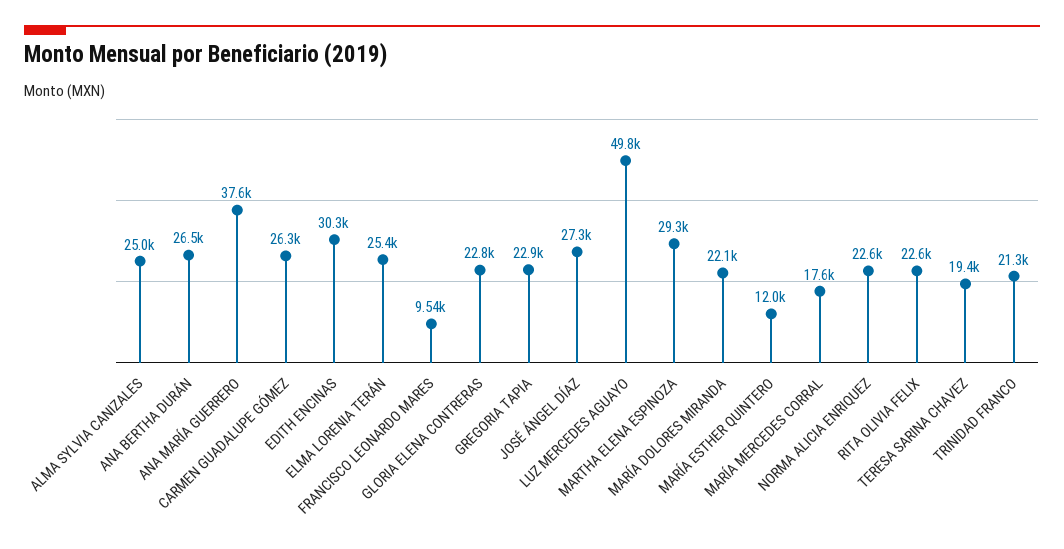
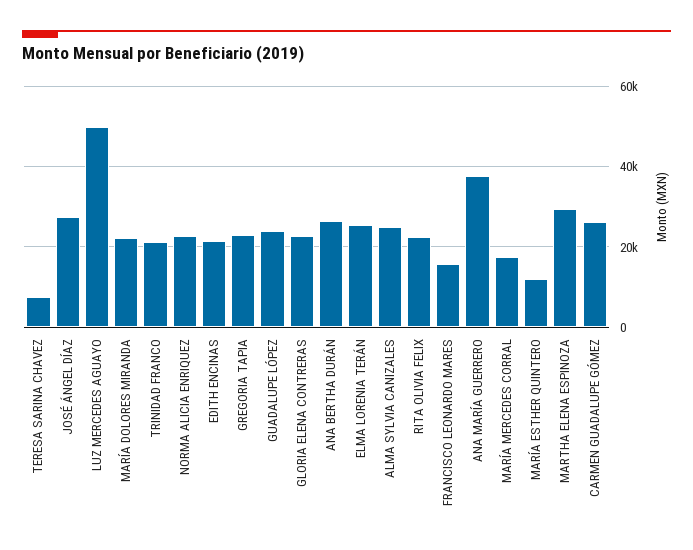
EDITH ENCINAS: 30300 -> 22000
FRANCISCO LEONARDO MARES: 9540 -> 16000
TERESA SARINA CHAVEZ: 19400 -> 8000
GUADALUPE LÓPEZ: none -> 24000

